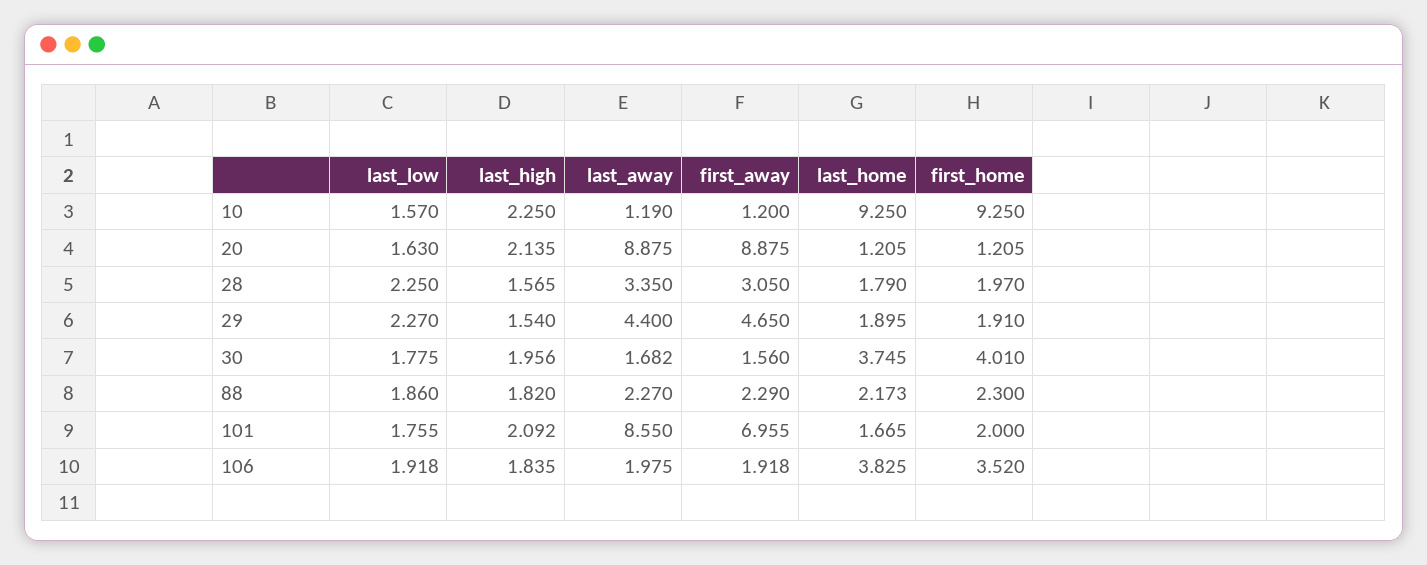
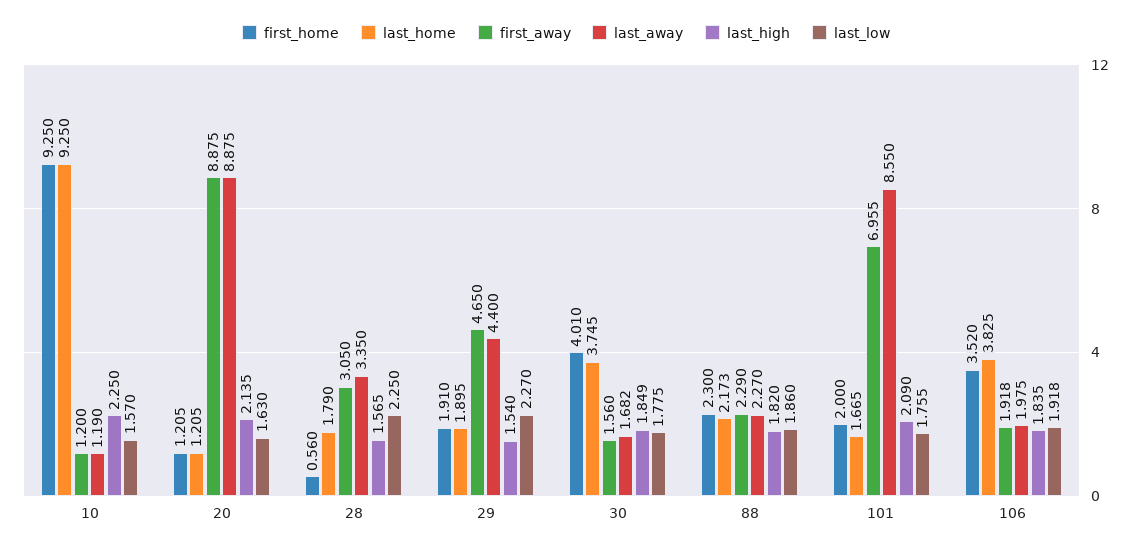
first_home, 28: 1.97 -> 0.56
last_high, 30: 1.956 -> 1.849
last_high, 101: 2.092 -> 2.09

